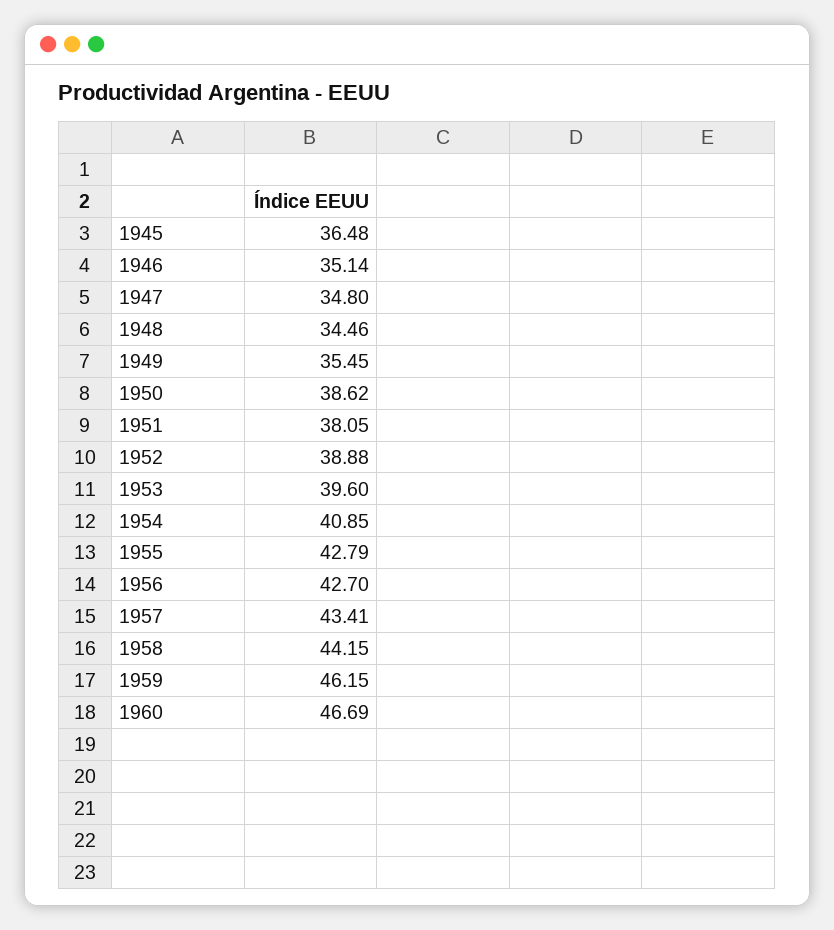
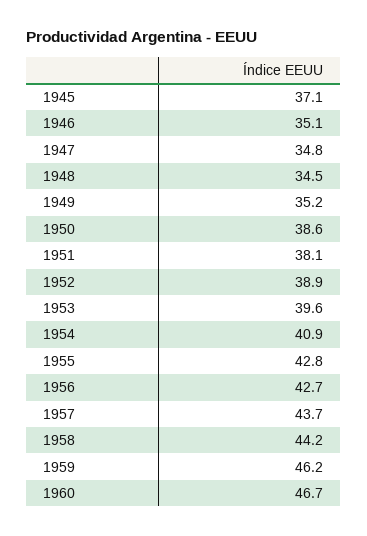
1945: 36.48 -> 37.1
1949: 35.45 -> 35.2
1957: 43.41 -> 43.7

